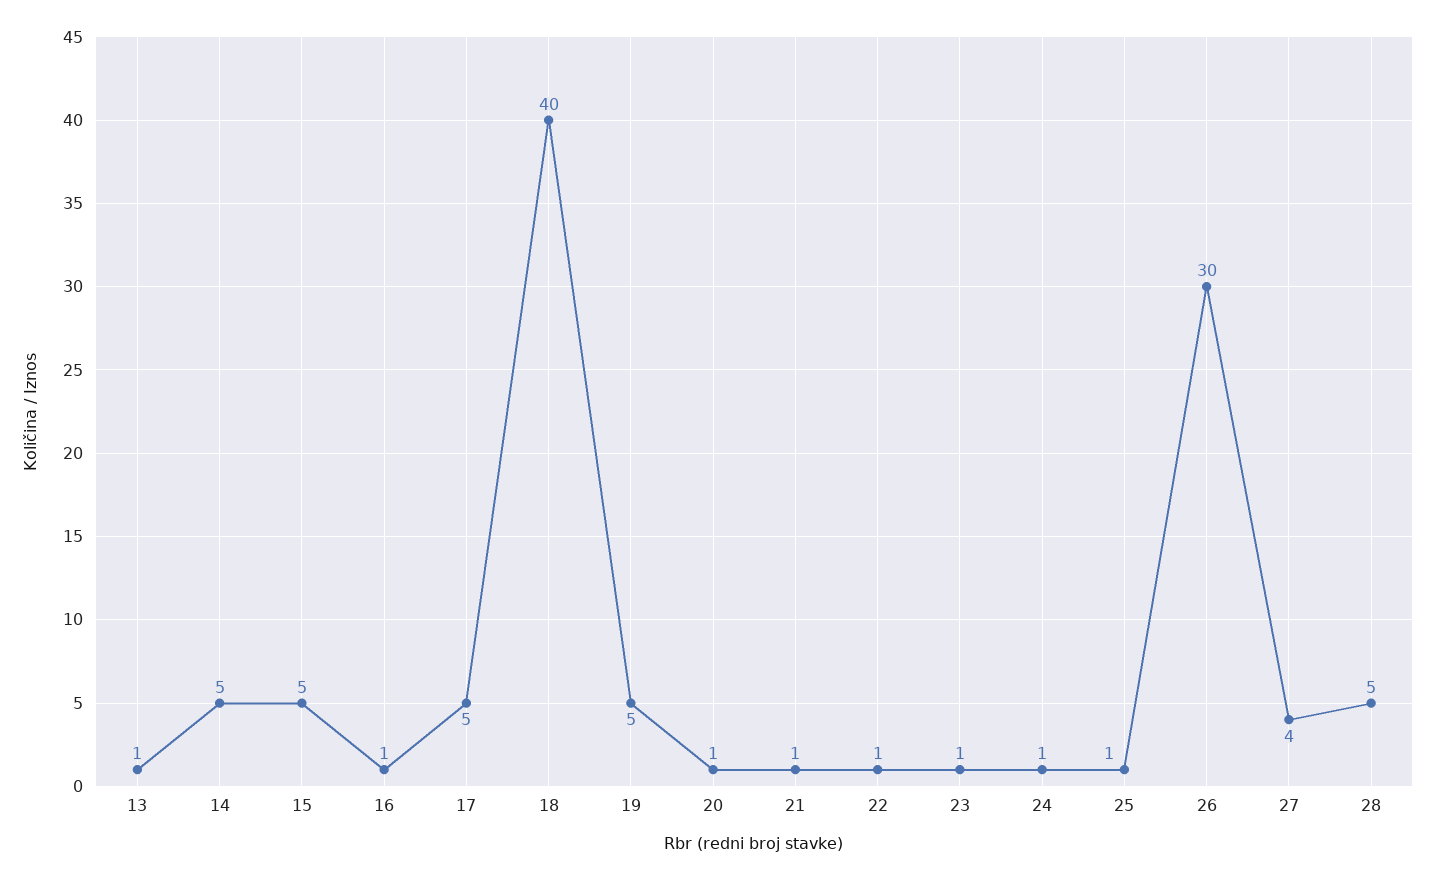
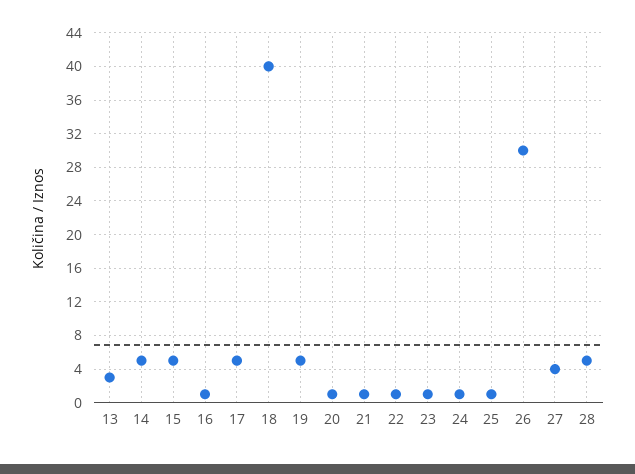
13: 1 -> 3

